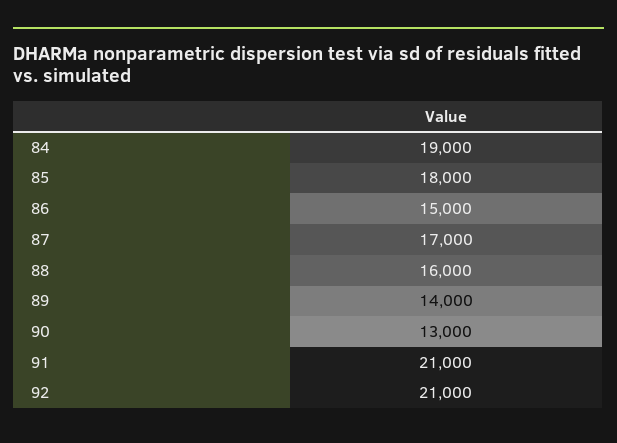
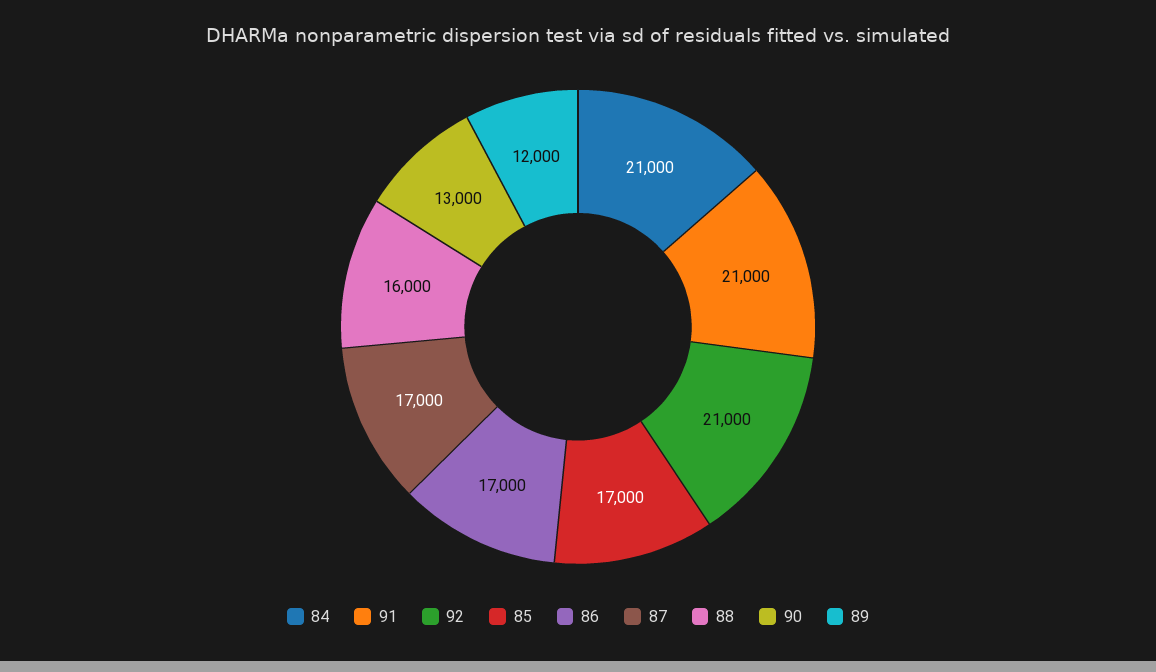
84: 19000 -> 21000
85: 18000 -> 17000
86: 15000 -> 17000
89: 14000 -> 12000

